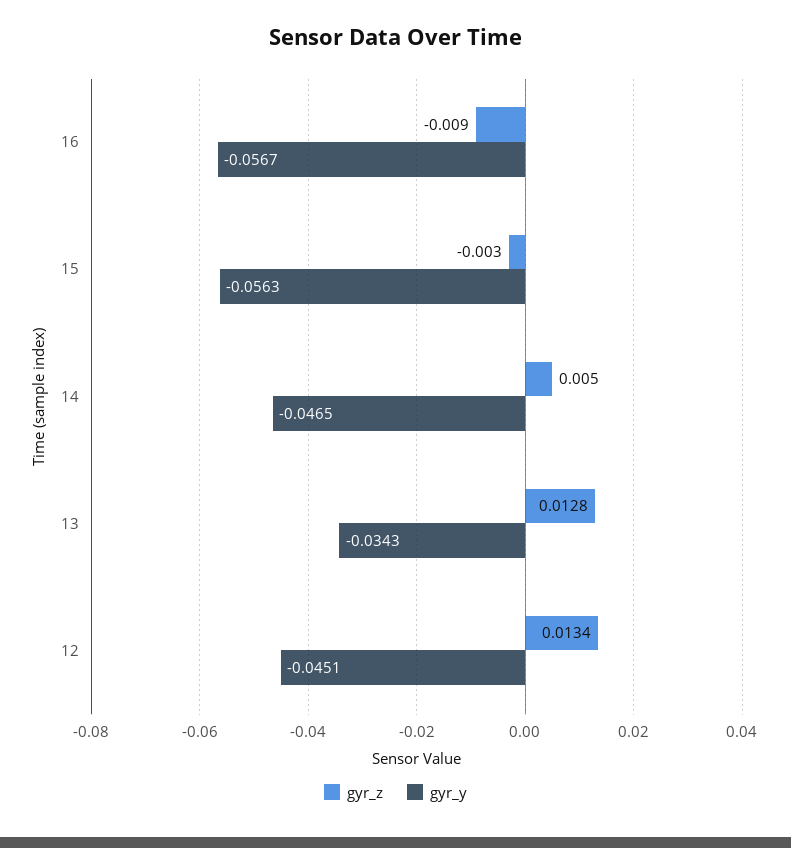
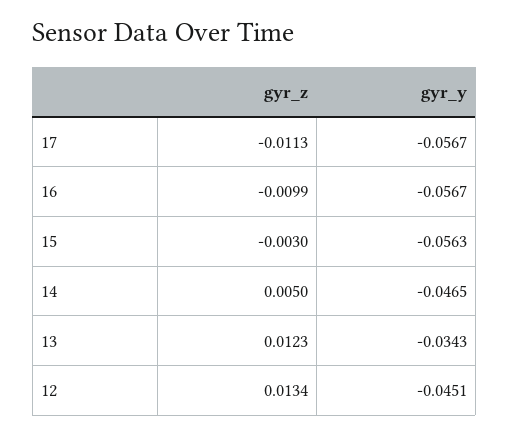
gyr_z, 16: -0.009 -> -0.0099
gyr_z, 13: 0.0128 -> 0.0123
gyr_z, 17: none -> -0.0113
gyr_y, 17: none -> -0.0567

